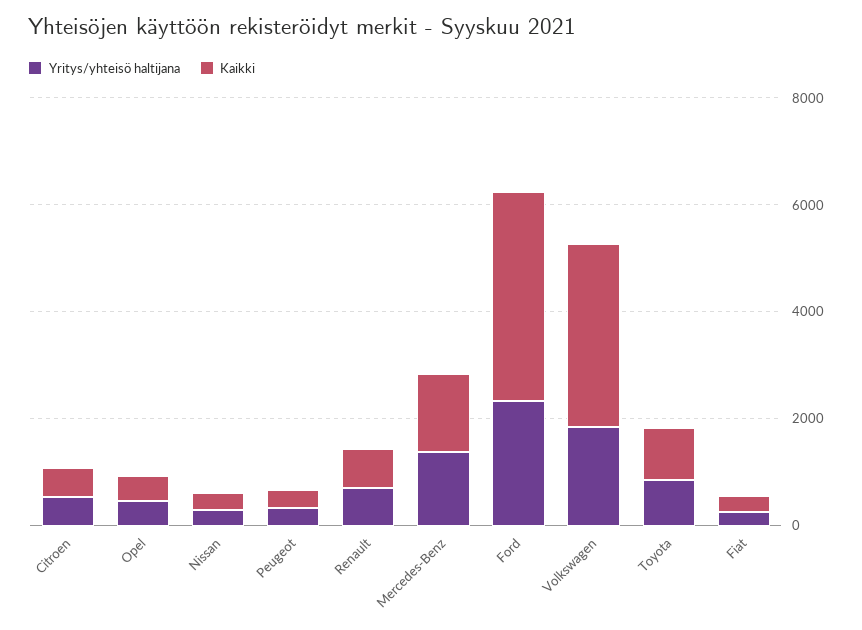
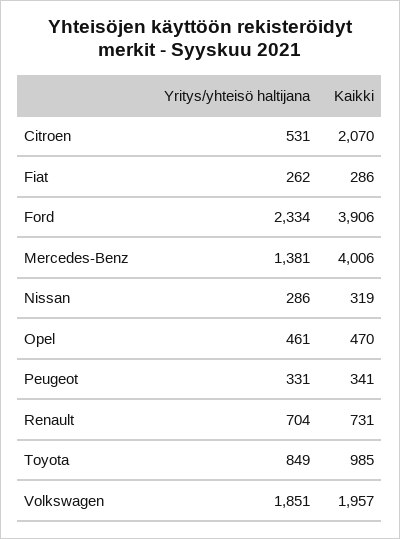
Kaikki, Citroen: 500 -> 2070
Kaikki, Mercedes-Benz: 1500 -> 4006
Kaikki, Volkswagen: 3500 -> 1957

